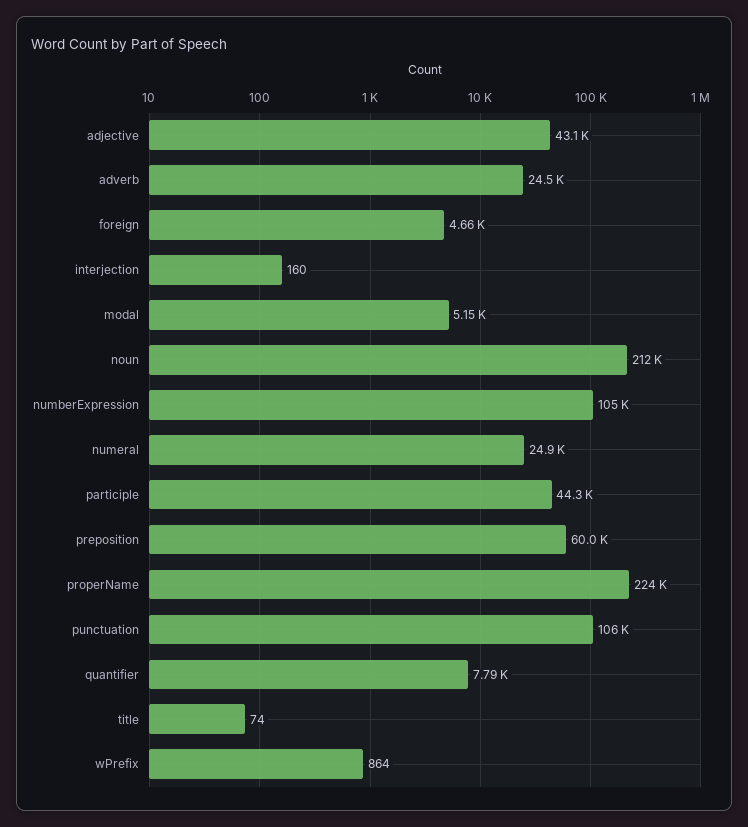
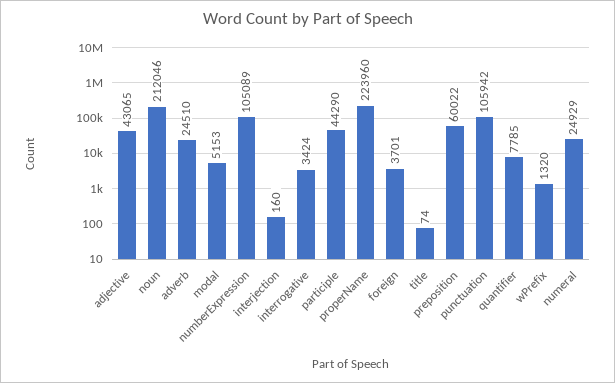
foreign: 4660 -> 3701
wPrefix: 864 -> 1320
interrogative: none -> 3424

